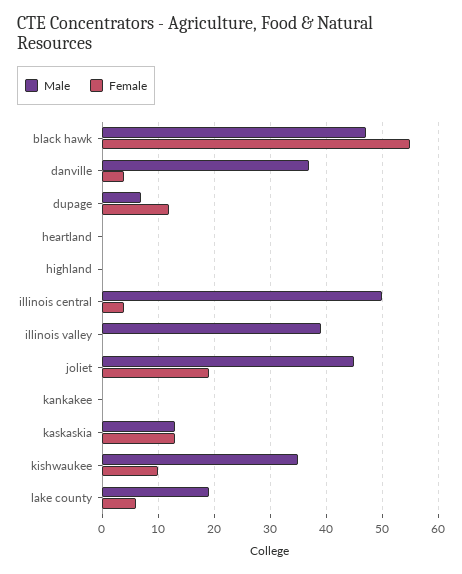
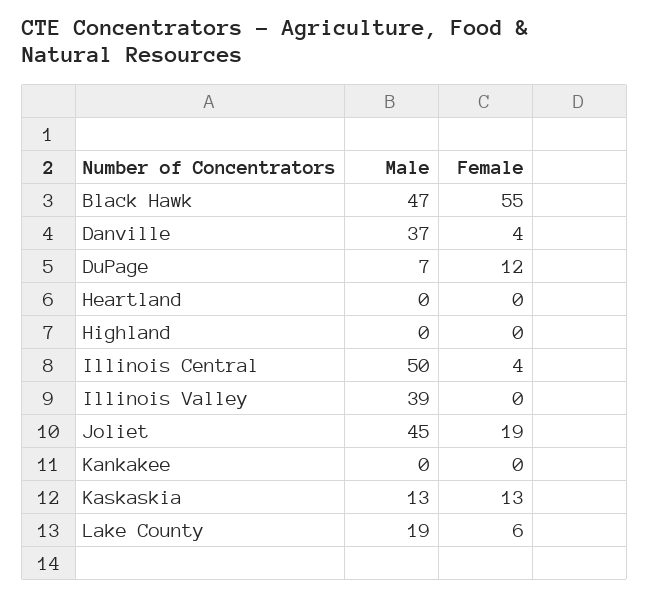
Male, kishwaukee: 35 -> none
Female, kishwaukee: 10 -> none

